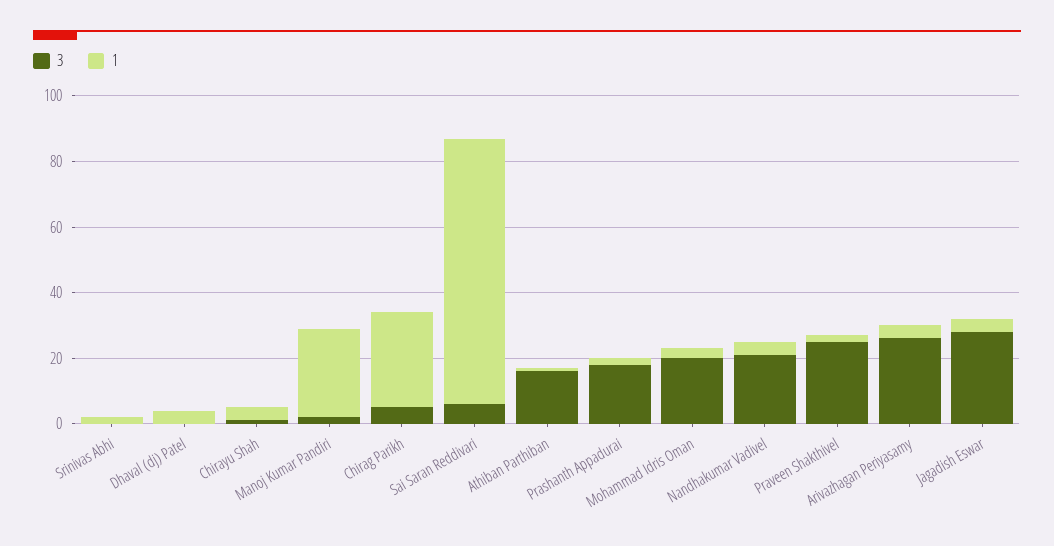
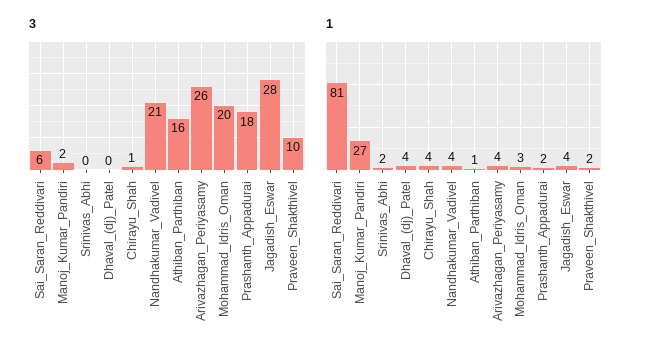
3, Chirag Parikh: 5 -> none
1, Chirag Parikh: 30 -> none
3, Praveen Shakthivel: 25 -> 10

